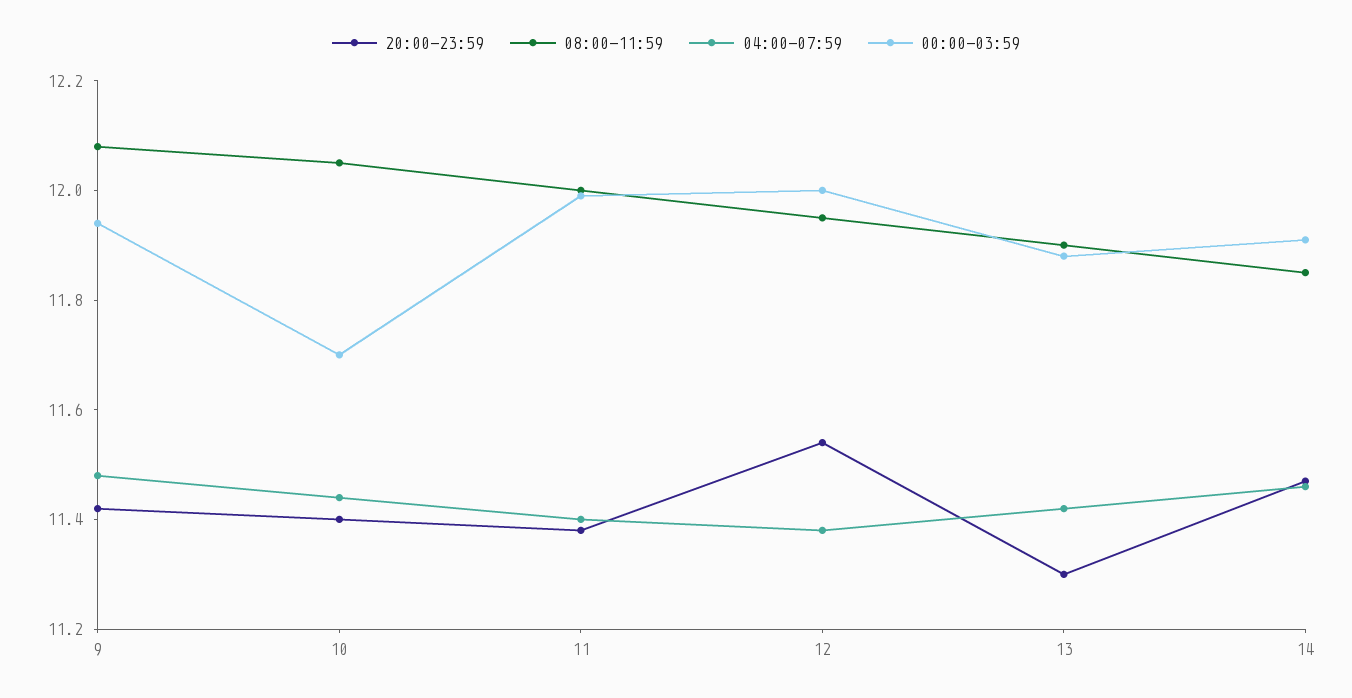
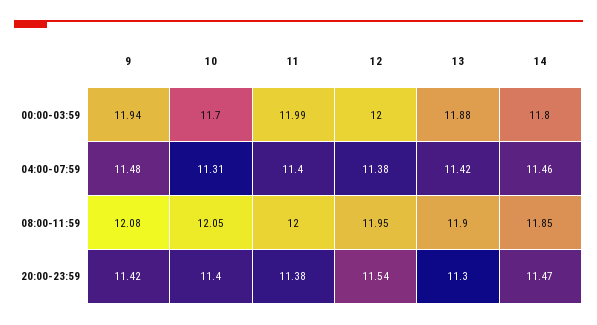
04:00-07:59, 10: 11.45 -> 11.31
00:00-03:59, 14: 11.9 -> 11.8

